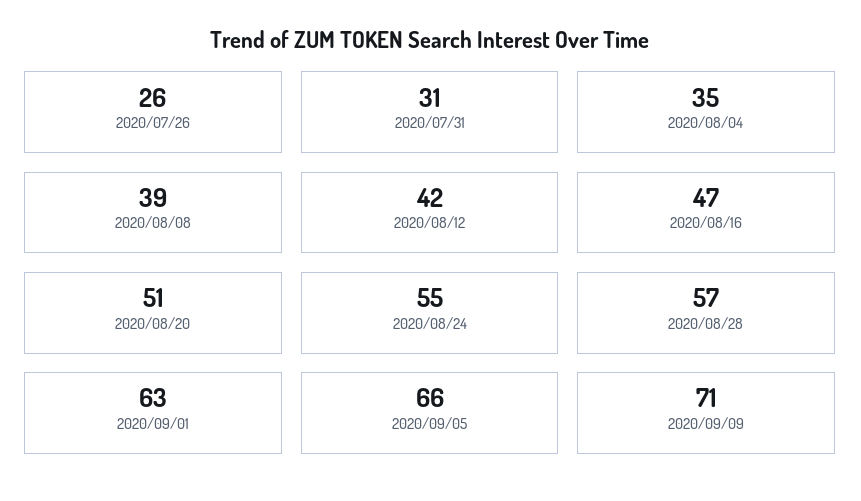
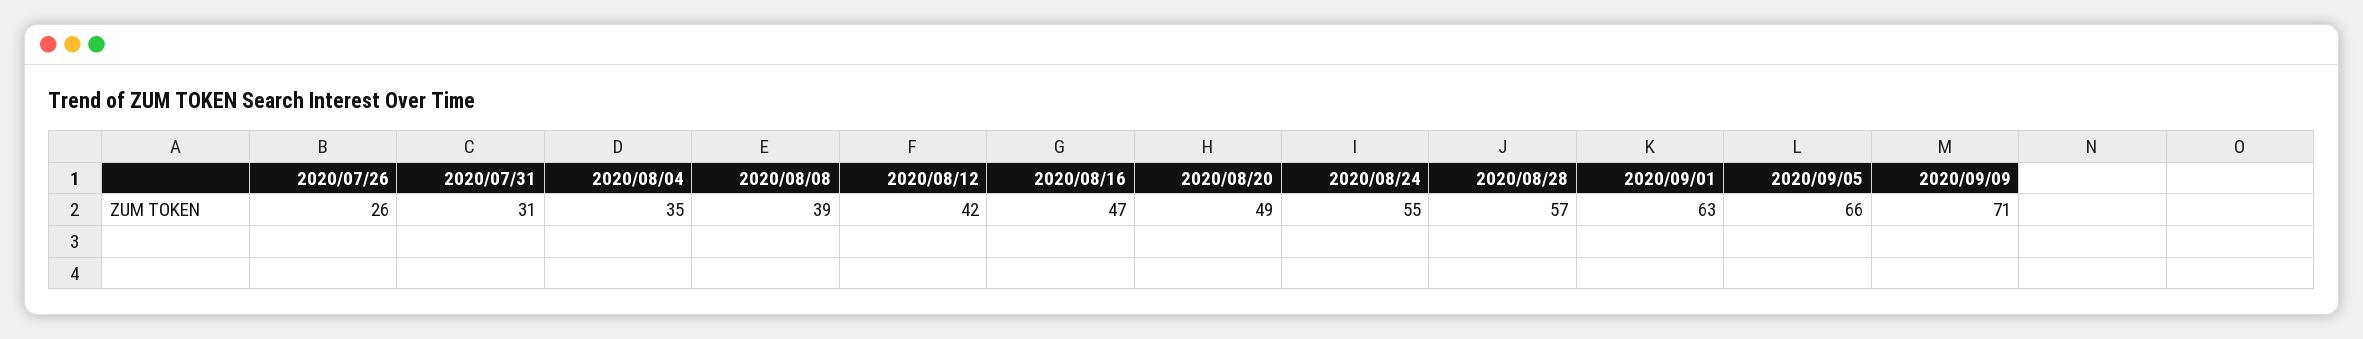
2020/08/20: 51 -> 49

